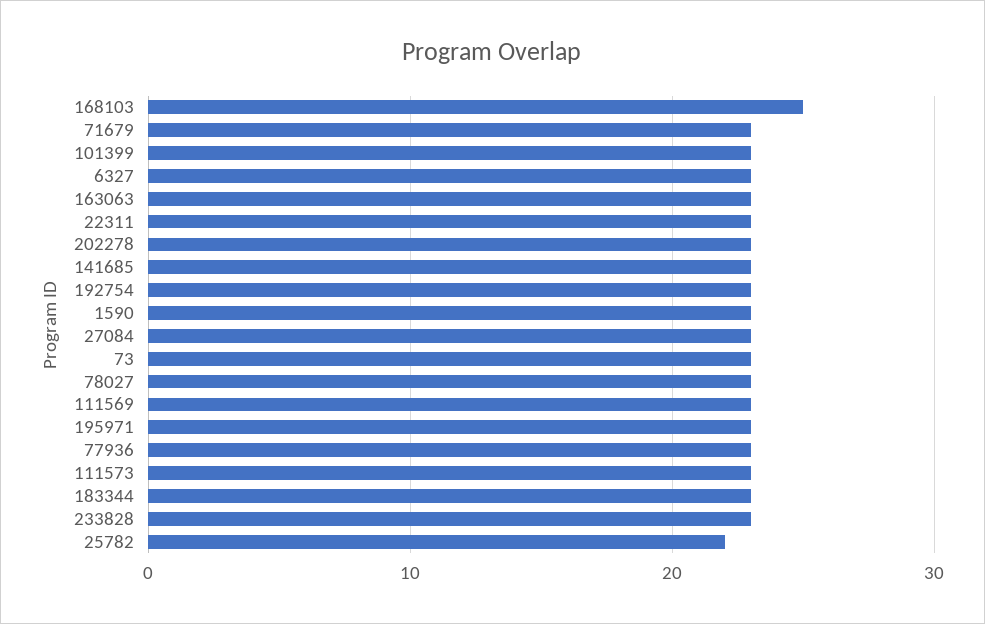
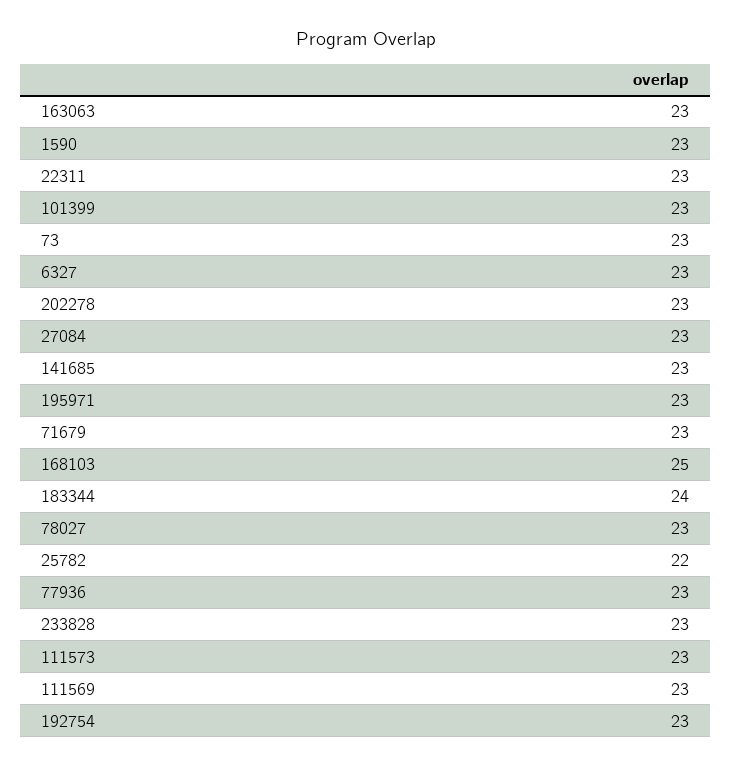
183344: 23 -> 24

